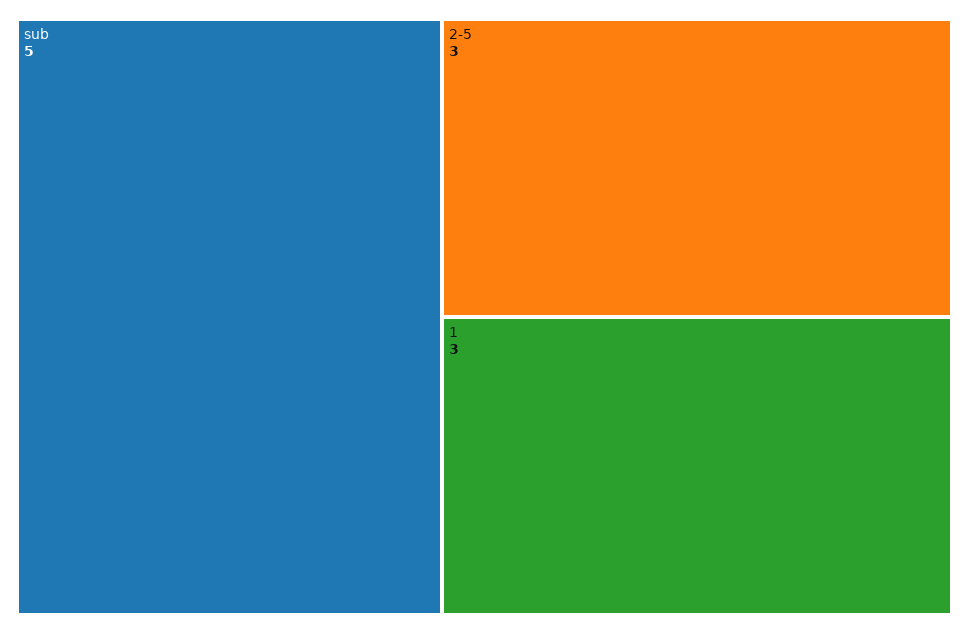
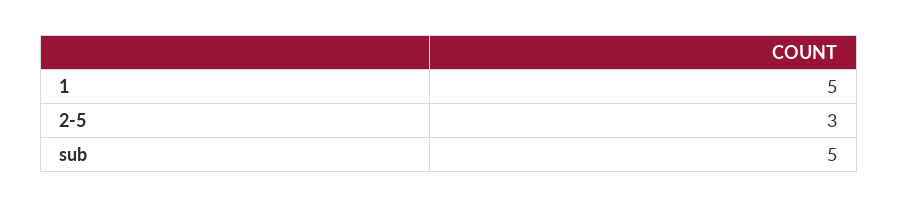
1: 3 -> 5

